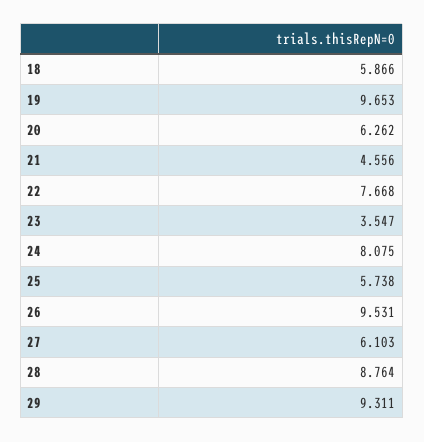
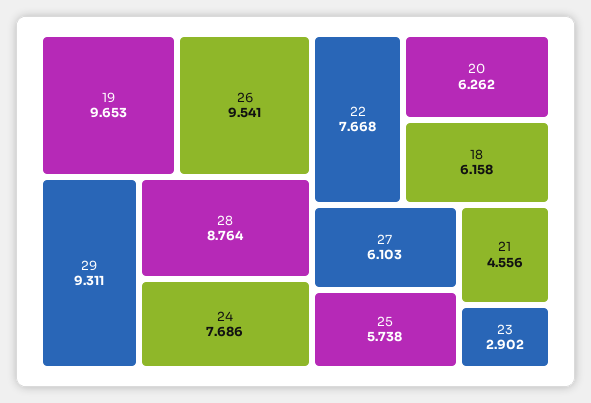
18: 5.866 -> 6.158
23: 3.547 -> 2.902
24: 8.075 -> 7.686
26: 9.531 -> 9.541

